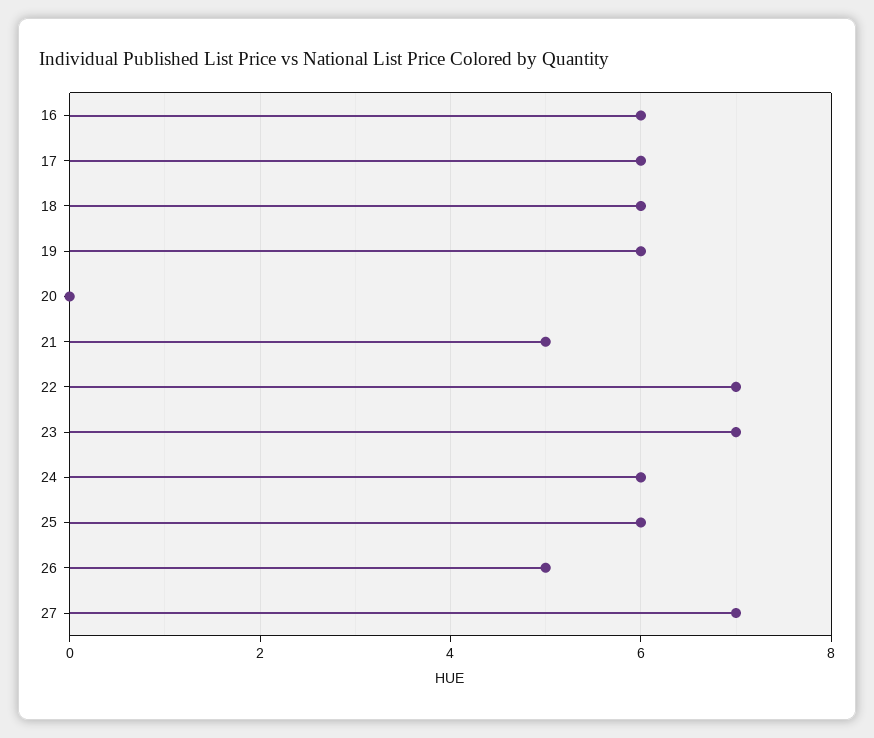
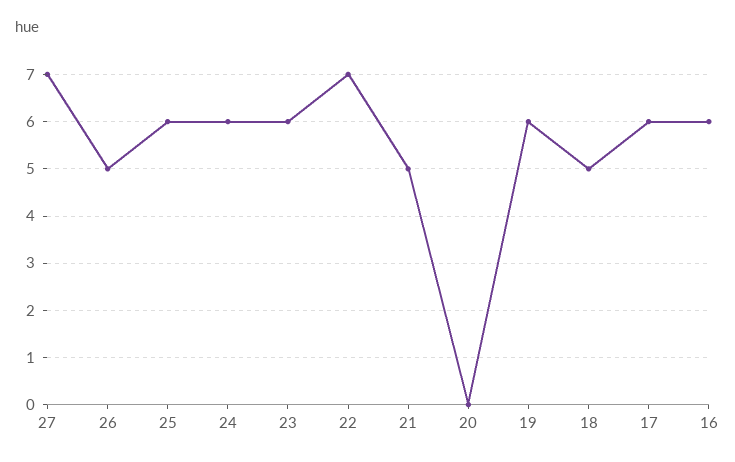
18: 6 -> 5
23: 7 -> 6

